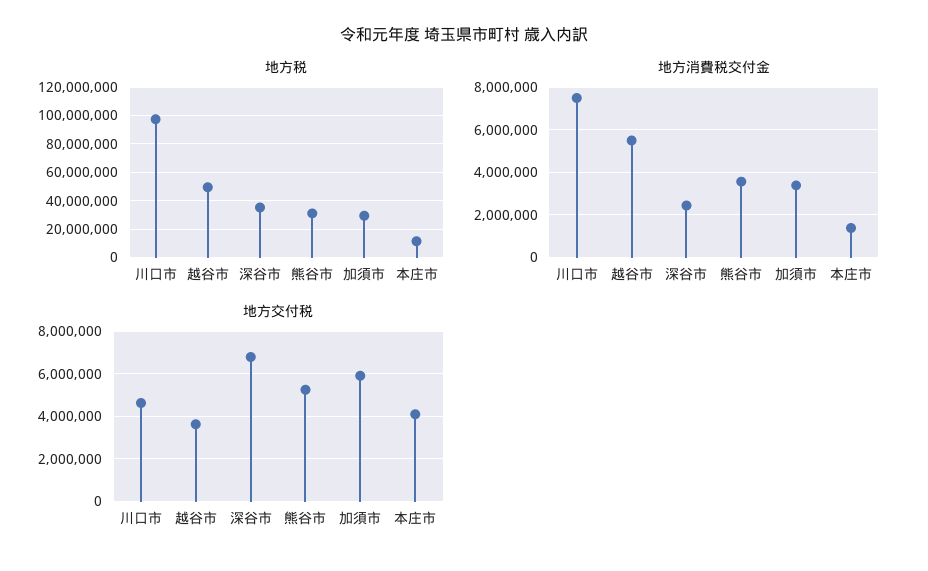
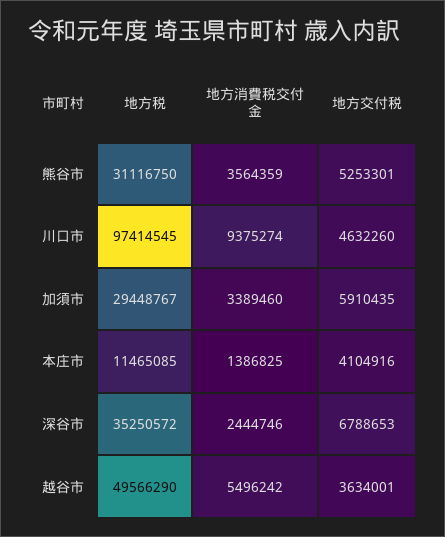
地方消費税交付金, 川口市: 7500000 -> 9375274

